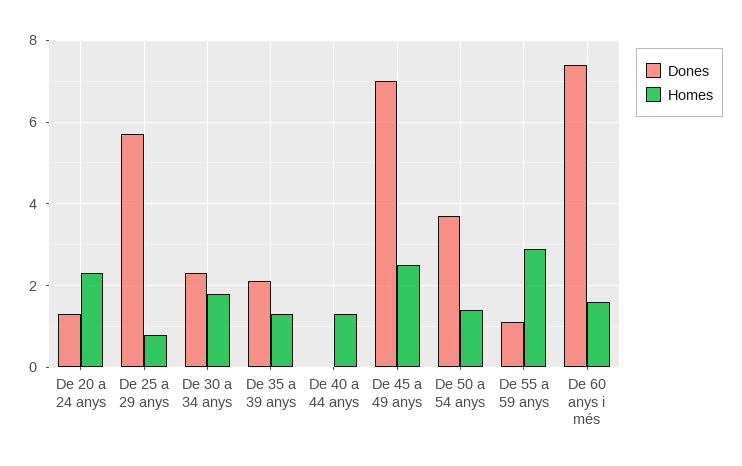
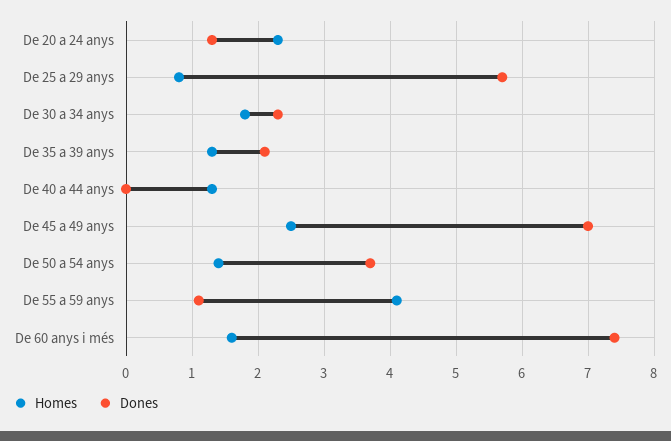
Homes, De 55 a 59 anys: 3 -> 4.1

